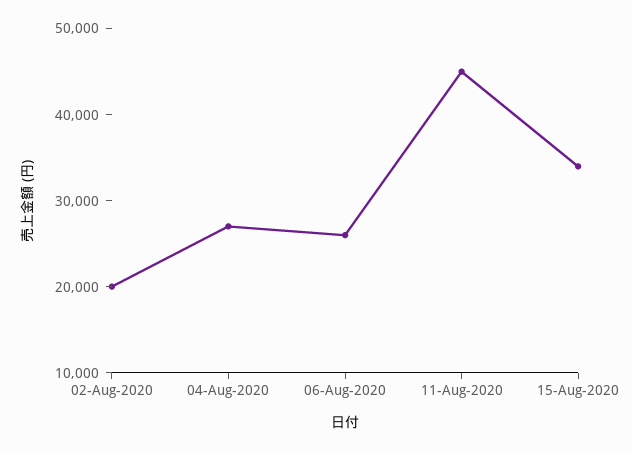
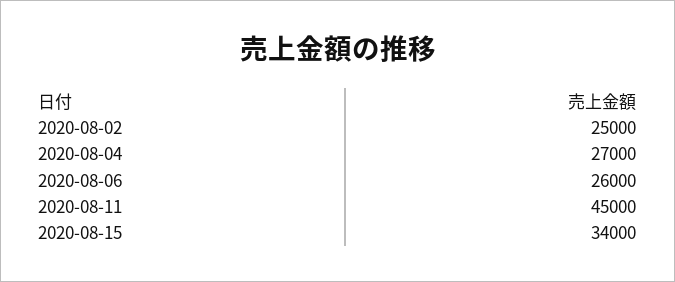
02-Aug-2020: 20000 -> 25000

